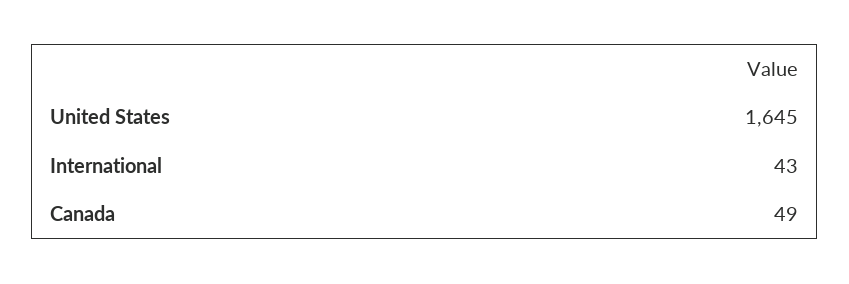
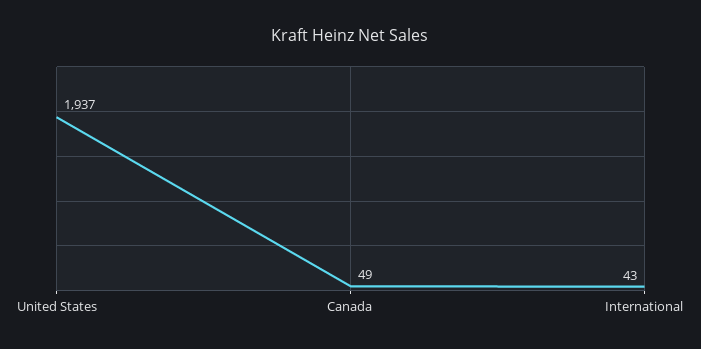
United States: 1645 -> 1937

